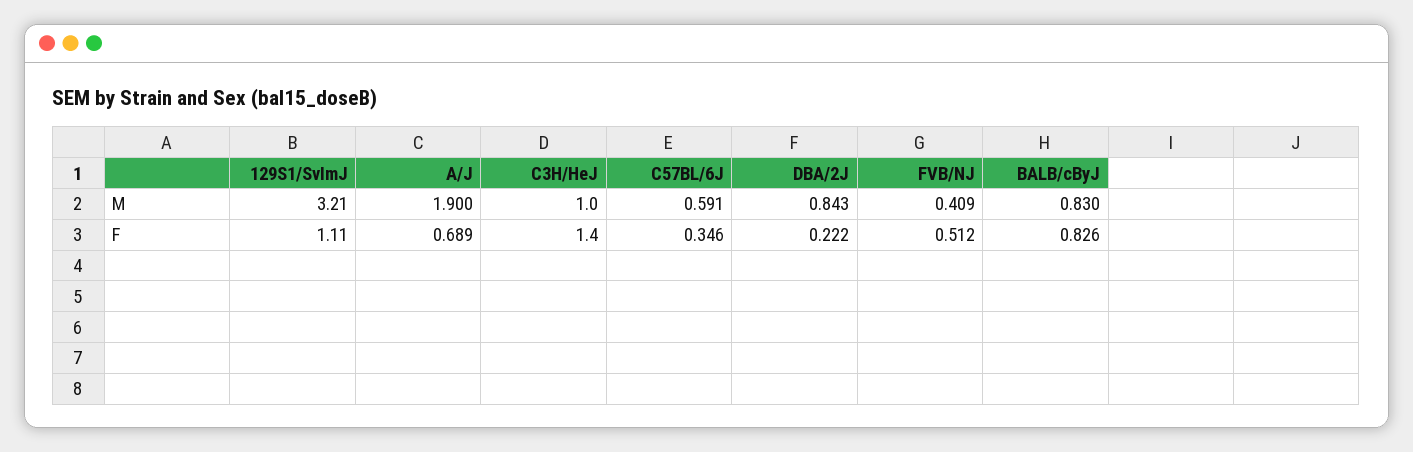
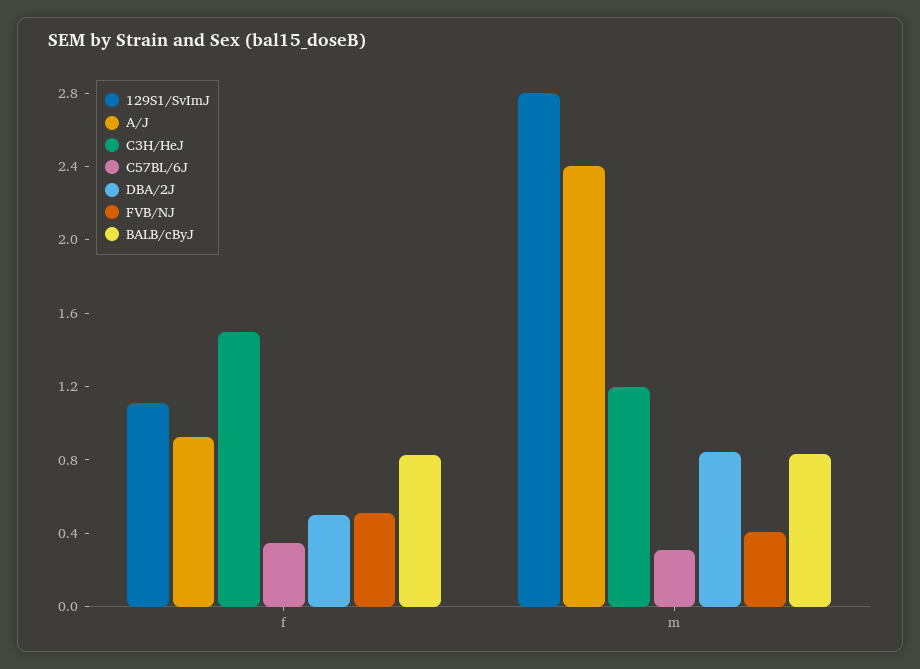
129S1/SvImJ, M: 3.21 -> 2.8
A/J, M: 1.9 -> 2.4
C3H/HeJ, M: 1 -> 1.2
C57BL/6J, M: 0.591 -> 0.3
A/J, F: 0.689 -> 0.9
C3H/HeJ, F: 1.4 -> 1.5
DBA/2J, F: 0.222 -> 0.5

